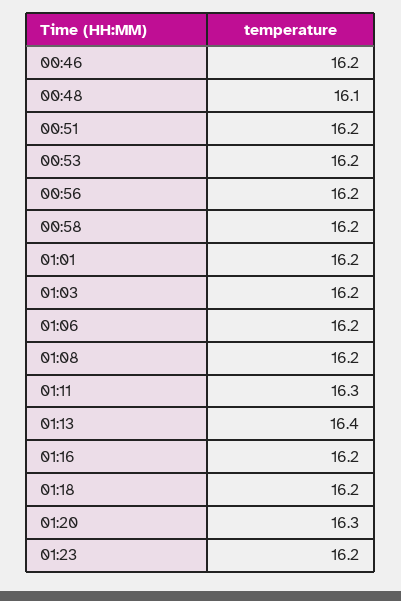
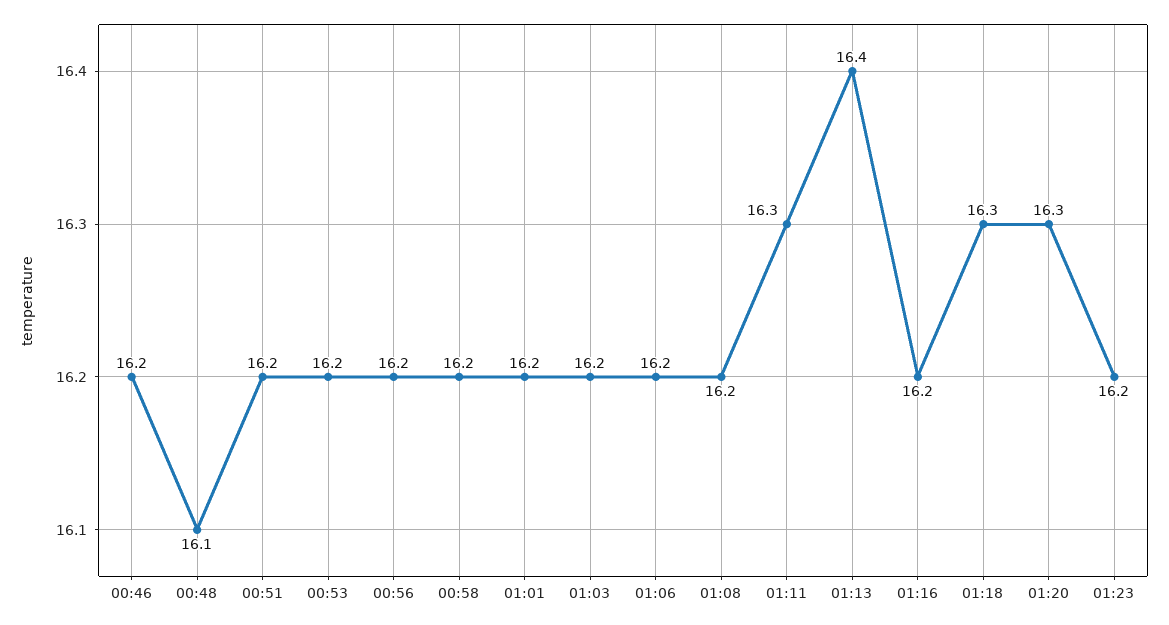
01:18: 16.2 -> 16.3

